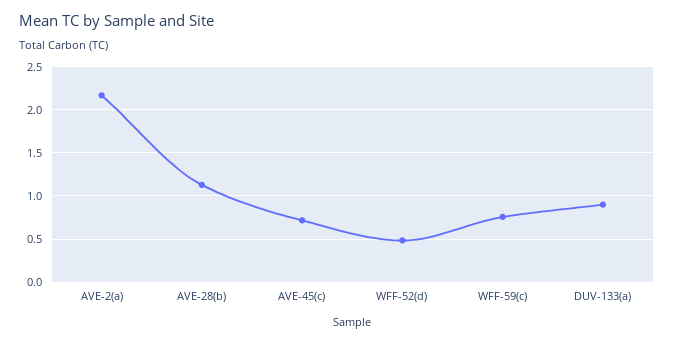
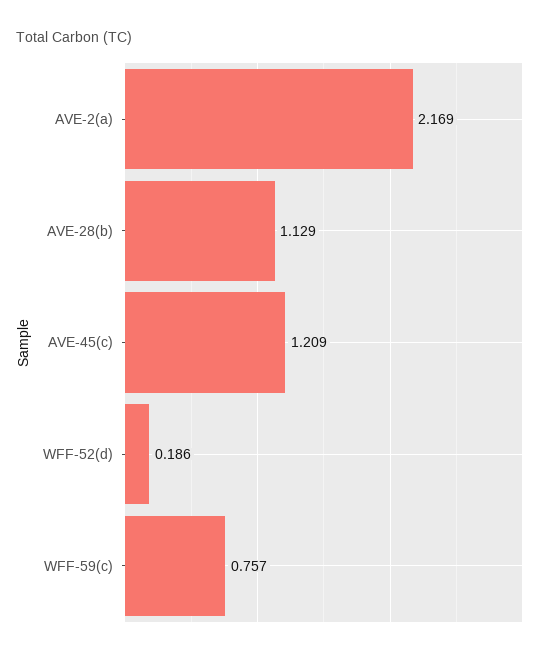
AVE-45(c): 0.7 -> 1.209
WFF-52(d): 0.5 -> 0.186
DUV-133(a): 0.9 -> none

